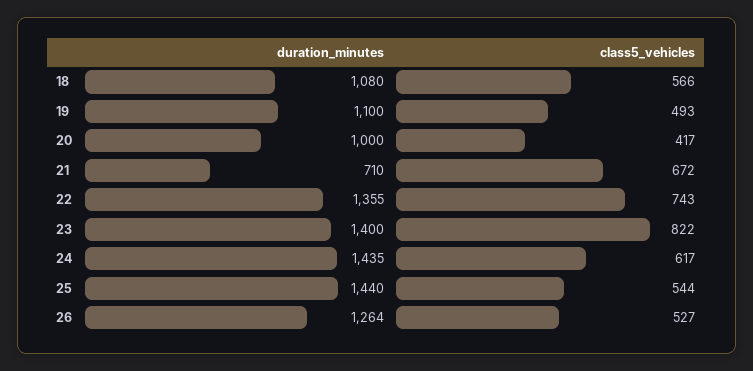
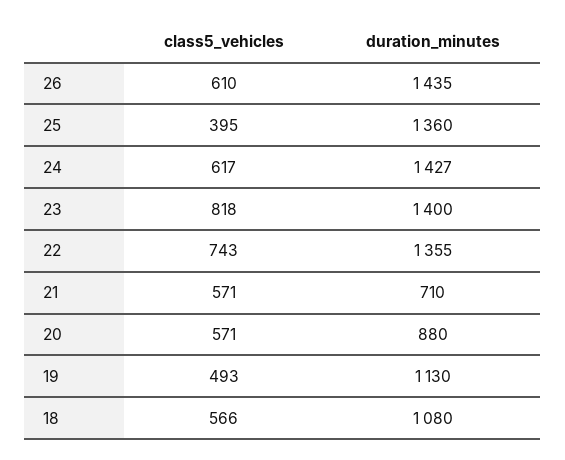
duration_minutes, 19: 1100 -> 1130
duration_minutes, 20: 1000 -> 880
class5_vehicles, 20: 417 -> 571
class5_vehicles, 21: 672 -> 571
class5_vehicles, 23: 822 -> 818
duration_minutes, 24: 1435 -> 1427
duration_minutes, 25: 1440 -> 1360
class5_vehicles, 25: 544 -> 395
duration_minutes, 26: 1264 -> 1435
class5_vehicles, 26: 527 -> 610

